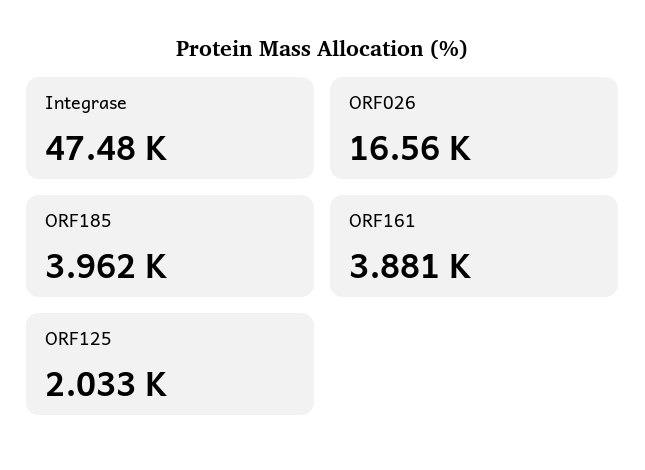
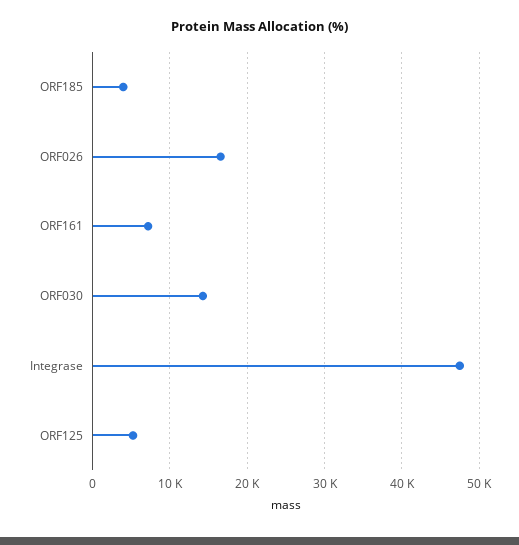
ORF161: 3881 -> 7000
ORF125: 2033 -> 5000
ORF030: none -> 14000

